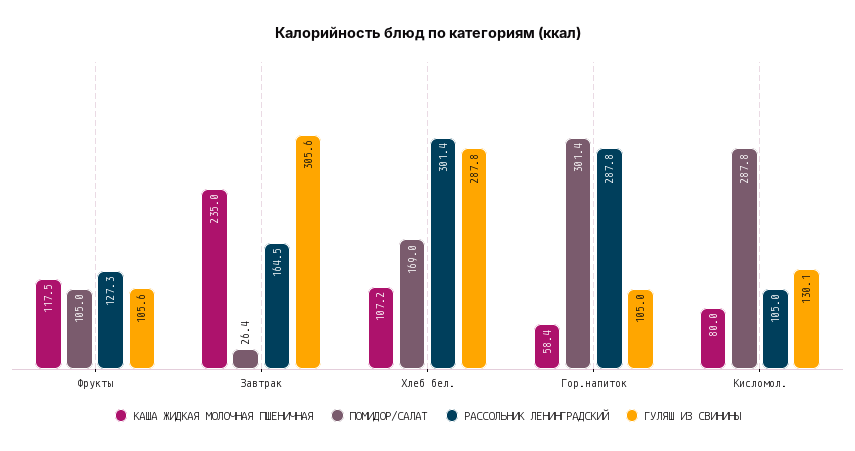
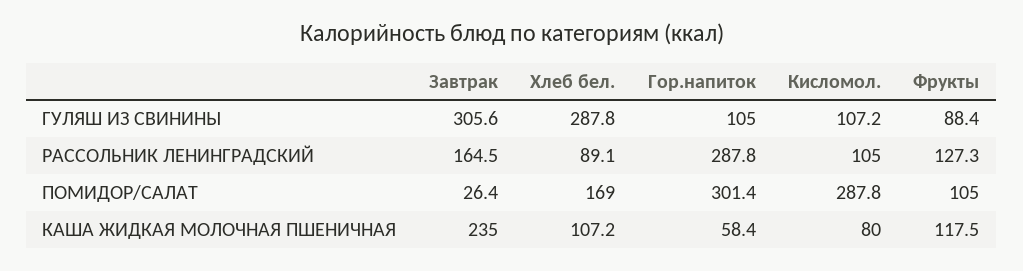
ГУЛЯШ ИЗ СВИНИНЫ, Фрукты: 105.6 -> 88.4
РАССОЛЬНИК ЛЕНИНГРАДСКИЙ, Хлеб бел.: 301.4 -> 89.1
ГУЛЯШ ИЗ СВИНИНЫ, Кисломол.: 130.1 -> 107.2

